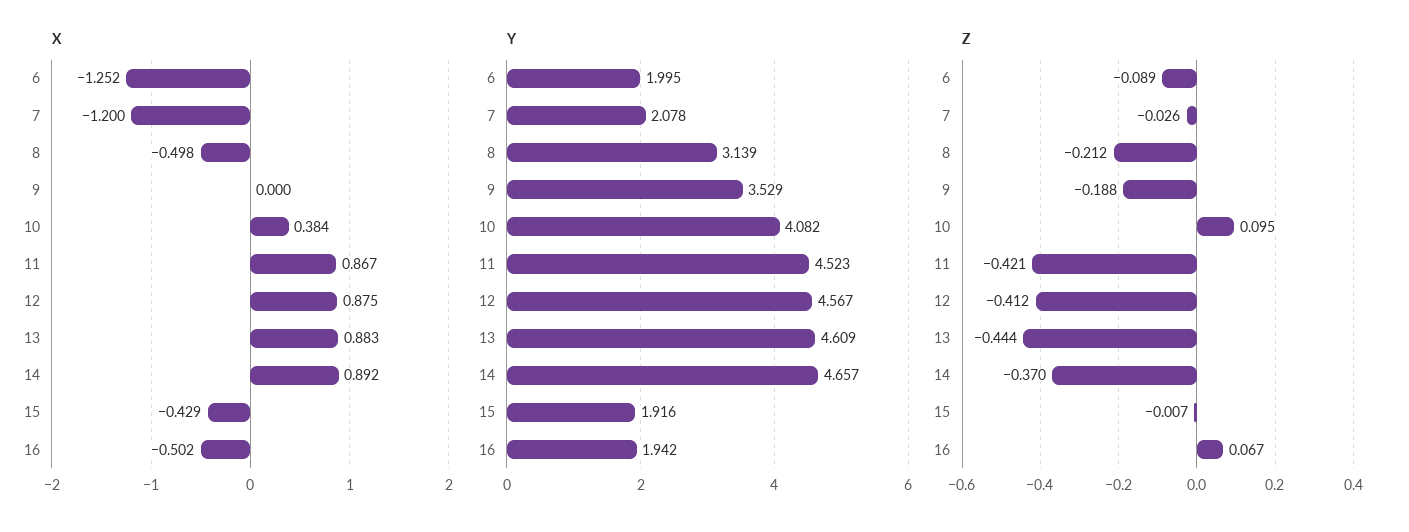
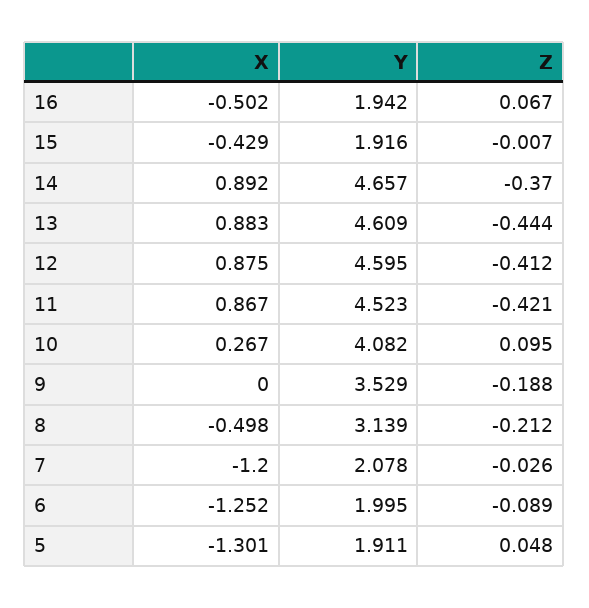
X, 10: 0.384 -> 0.267
Y, 12: 4.567 -> 4.595
X, 5: none -> -1.301
Y, 5: none -> 1.911
Z, 5: none -> 0.048

